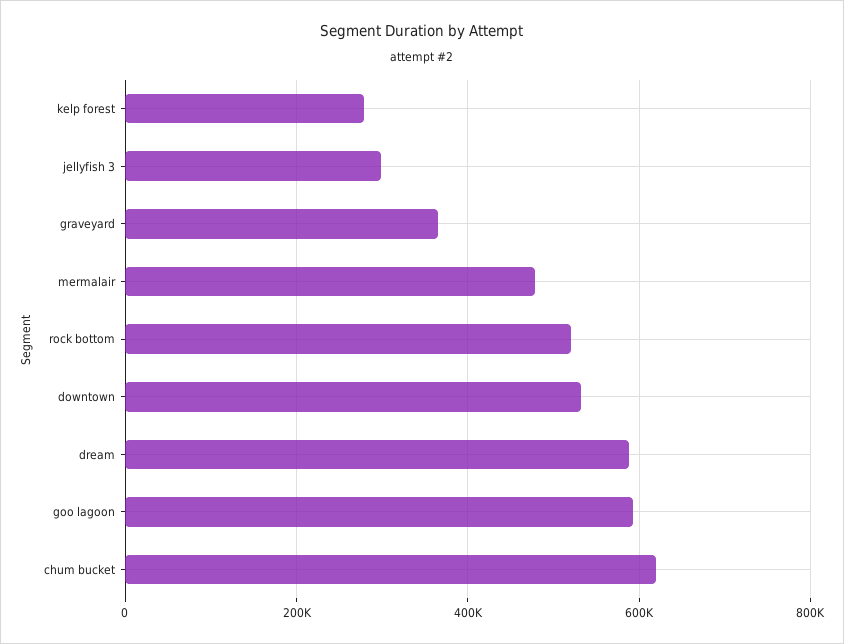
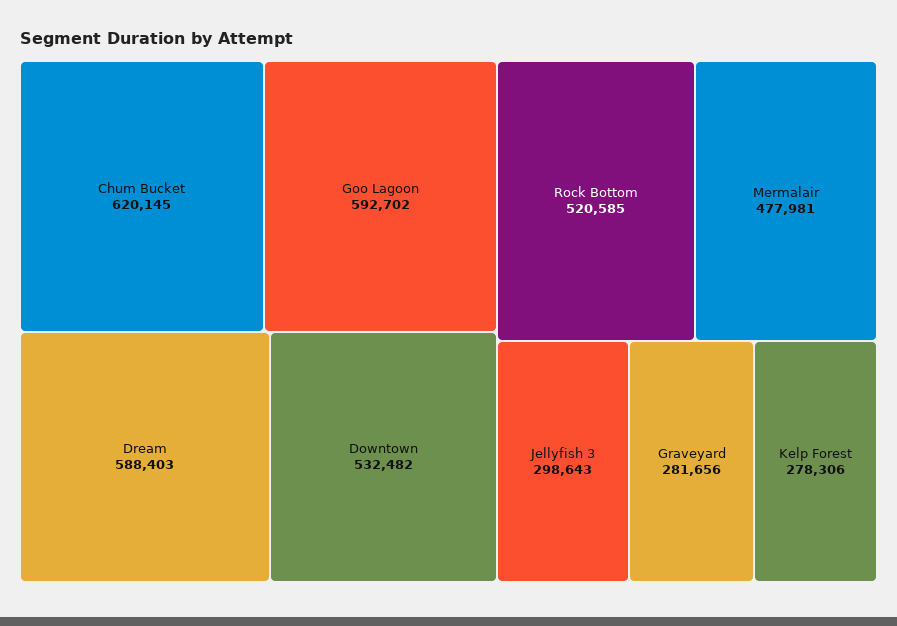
graveyard: 360000 -> 281656

